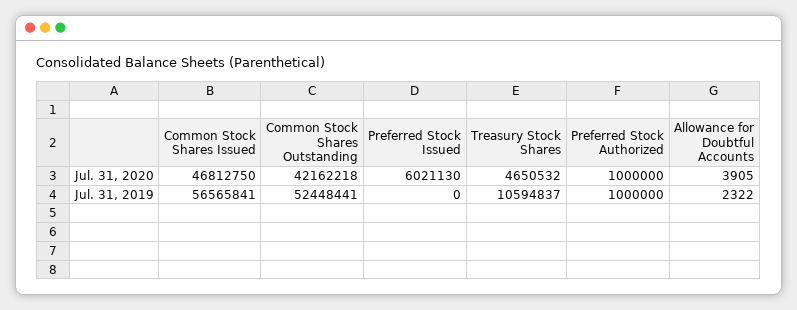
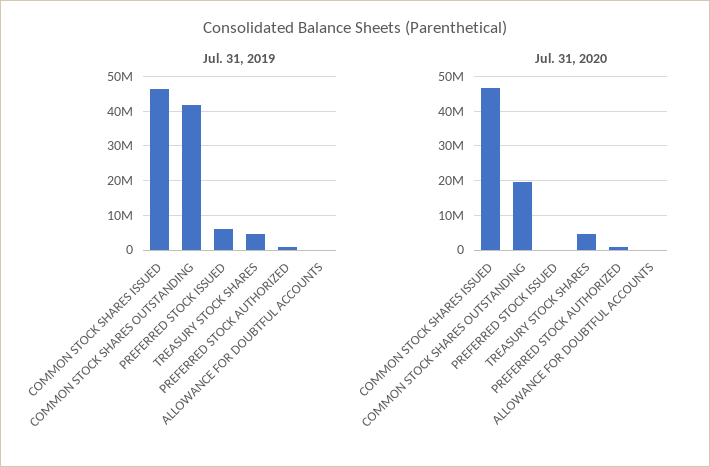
Jul. 31, 2020, Common Stock Shares Outstanding: 42162218 -> 20000000
Jul. 31, 2020, Preferred Stock Issued: 6021130 -> 0
Jul. 31, 2019, Common Stock Shares Issued: 56565841 -> 46000000
Jul. 31, 2019, Common Stock Shares Outstanding: 52448441 -> 42000000
Jul. 31, 2019, Preferred Stock Issued: 0 -> 6000000
Jul. 31, 2019, Treasury Stock Shares: 10594837 -> 4000000

